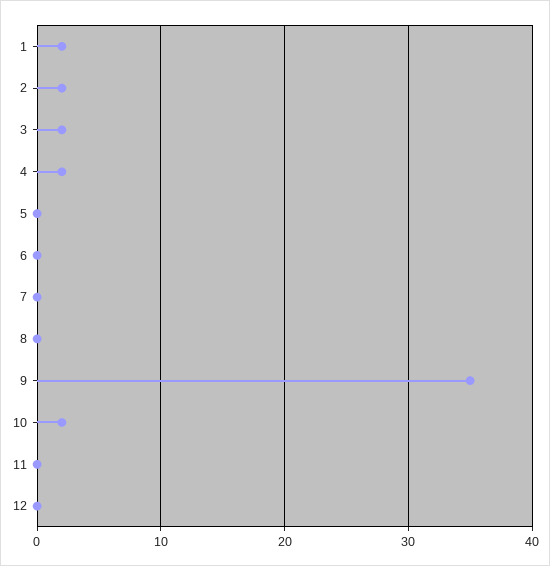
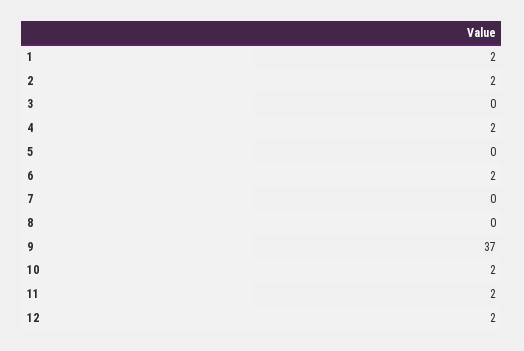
3: 2 -> 0
6: 0 -> 2
9: 35 -> 37
11: 0 -> 2
12: 0 -> 2

